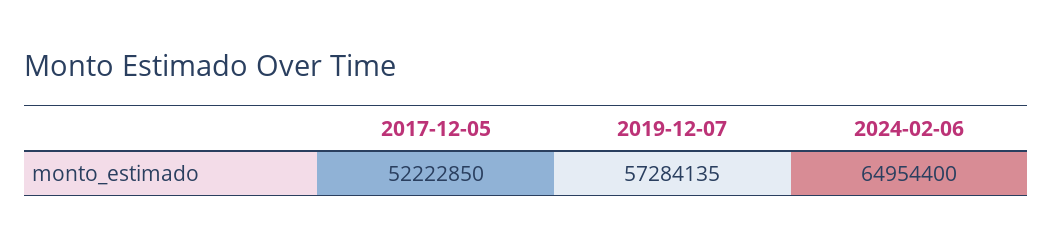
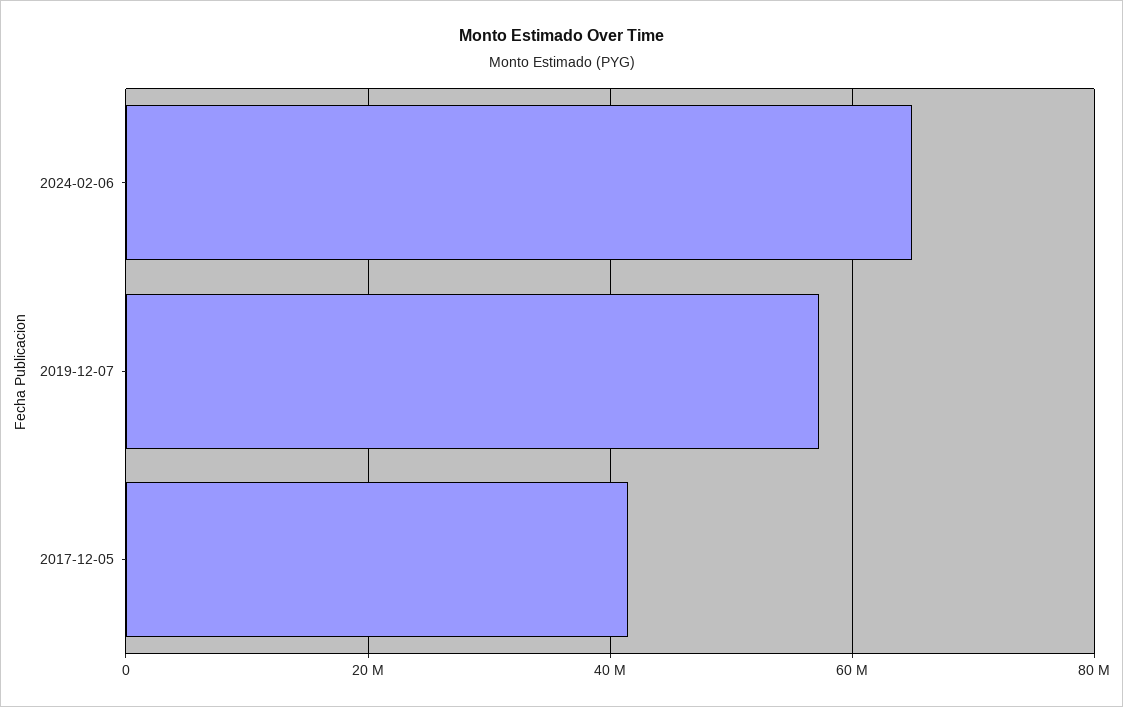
2017-12-05: 52222850 -> 42000000

